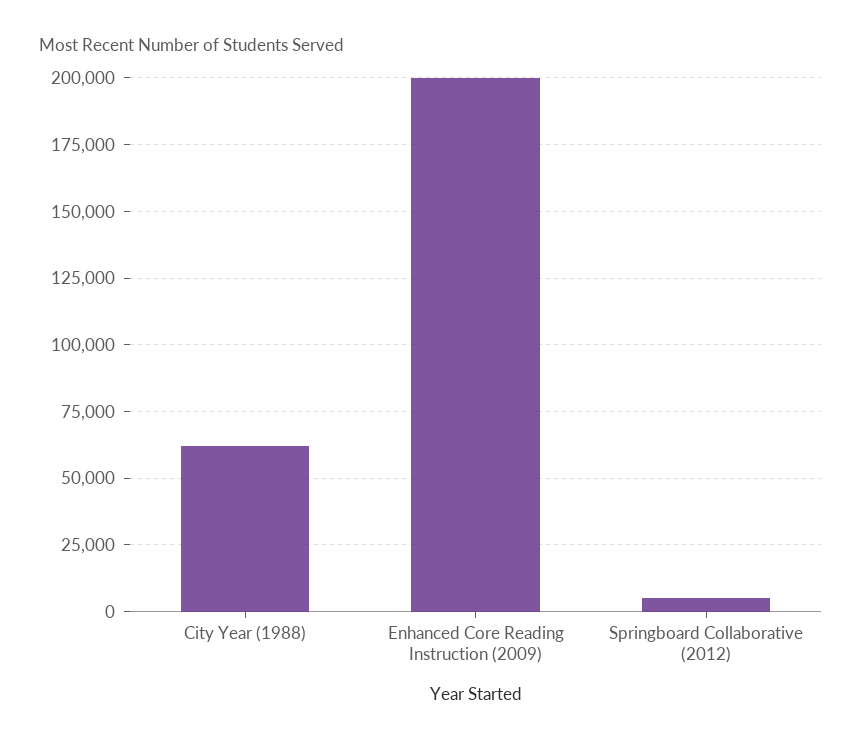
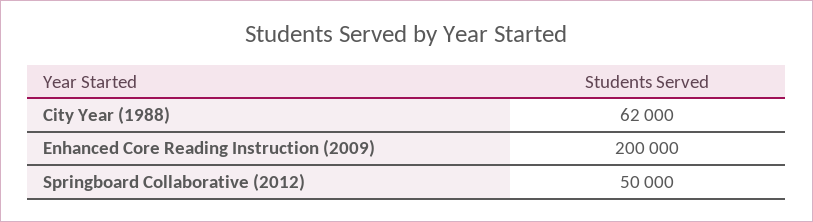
Springboard Collaborative (2012): 5000 -> 50000

